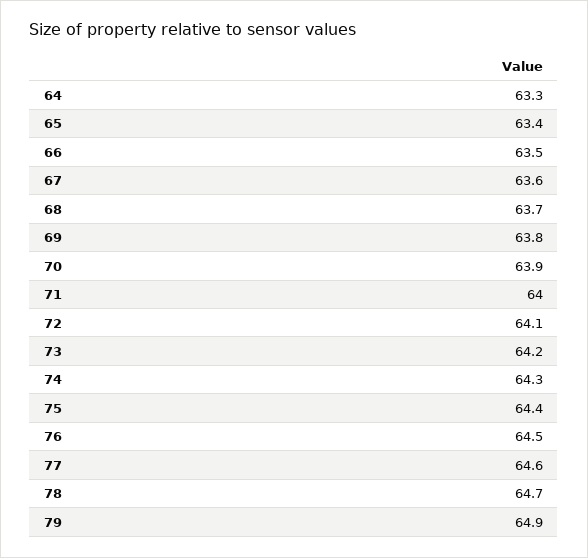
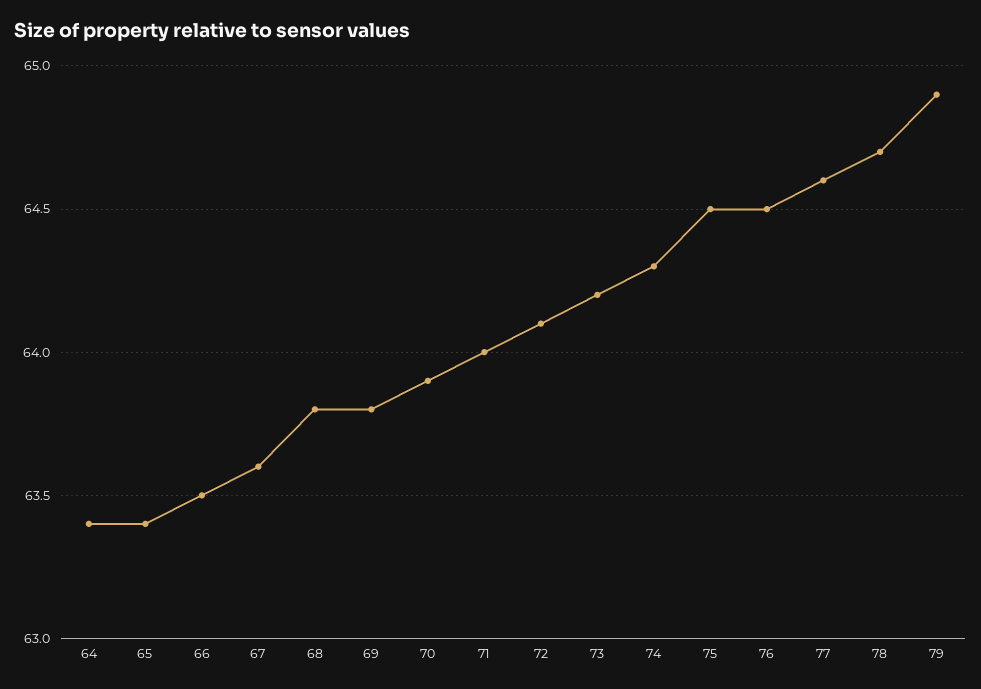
64: 63.3 -> 63.4
68: 63.7 -> 63.8
75: 64.4 -> 64.5

